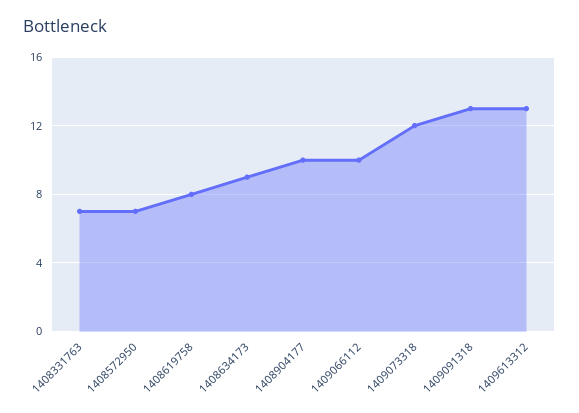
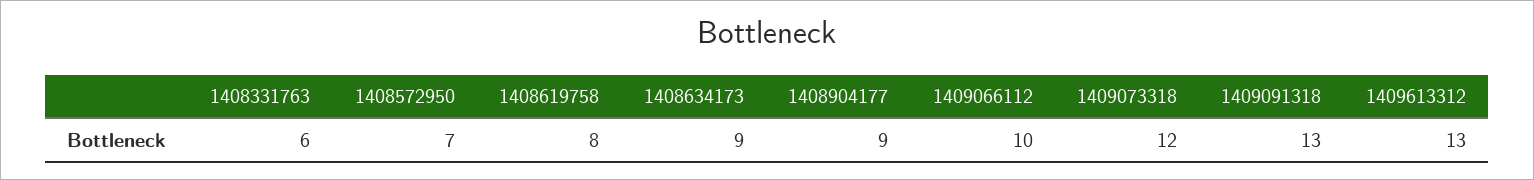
1408331763: 7 -> 6
1408904177: 10 -> 9

